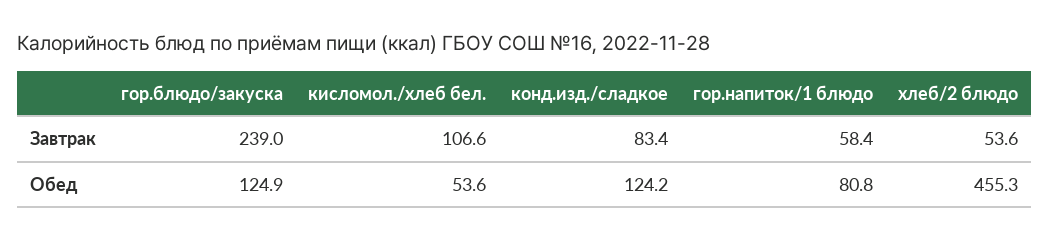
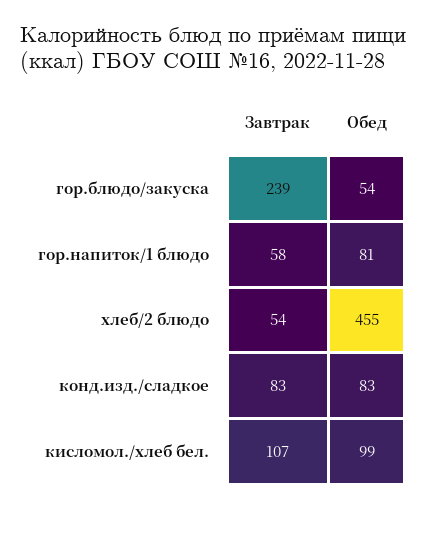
гор.блюдо/закуска, Обед: 124.9 -> 54
кисломол./хлеб бел., Обед: 53.6 -> 99
конд.изд./сладкое, Обед: 124.2 -> 83

